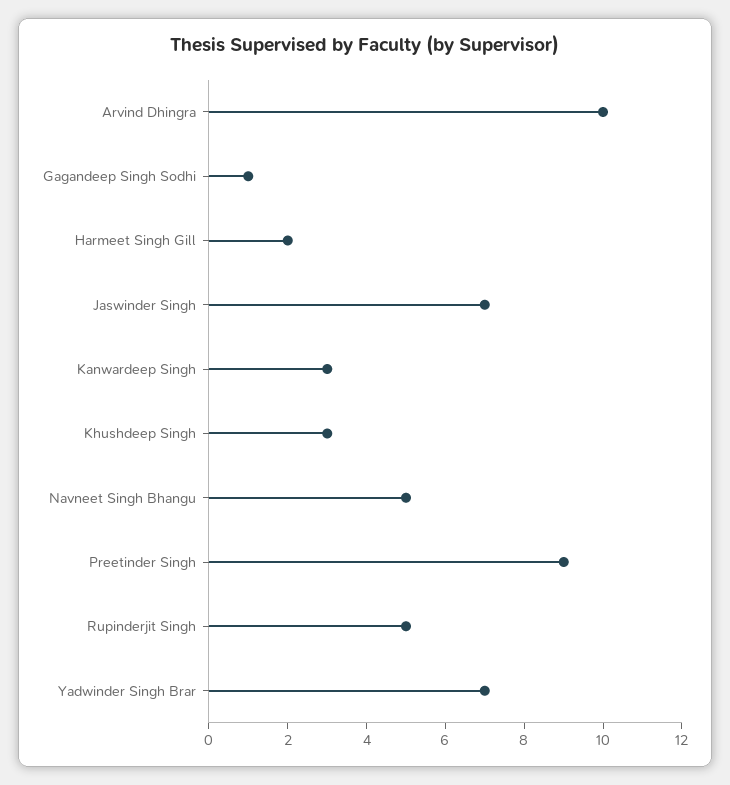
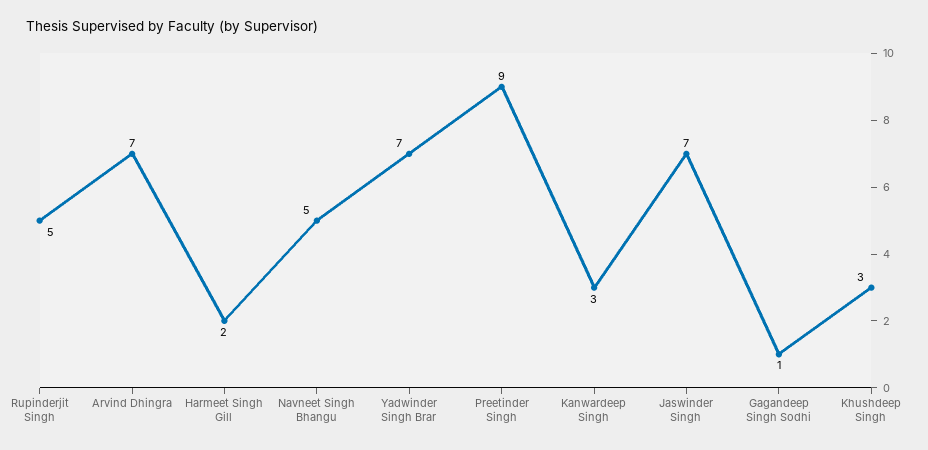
Arvind Dhingra: 10 -> 7

